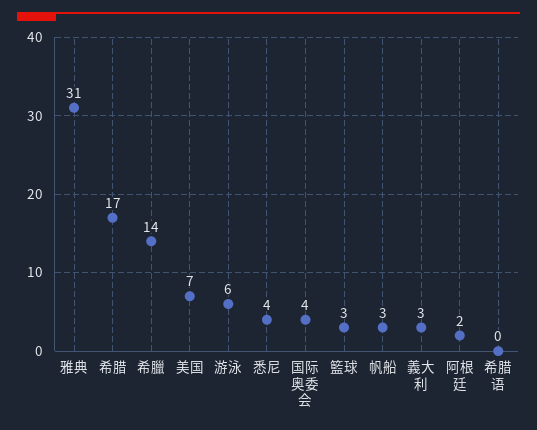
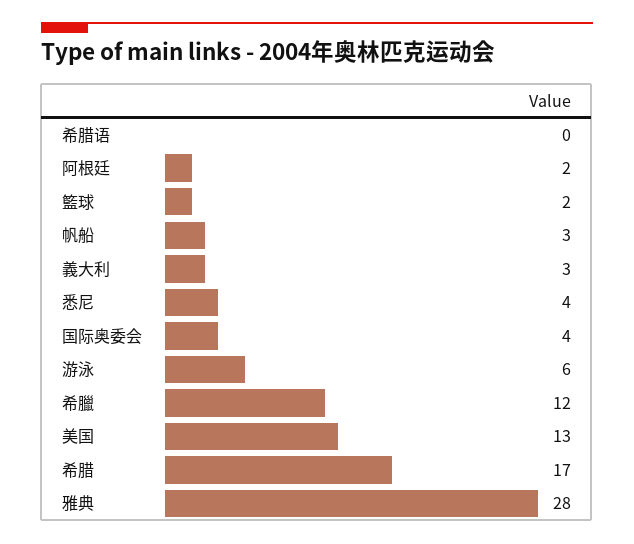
雅典: 31 -> 28
希臘: 14 -> 12
美国: 7 -> 13
籃球: 3 -> 2

